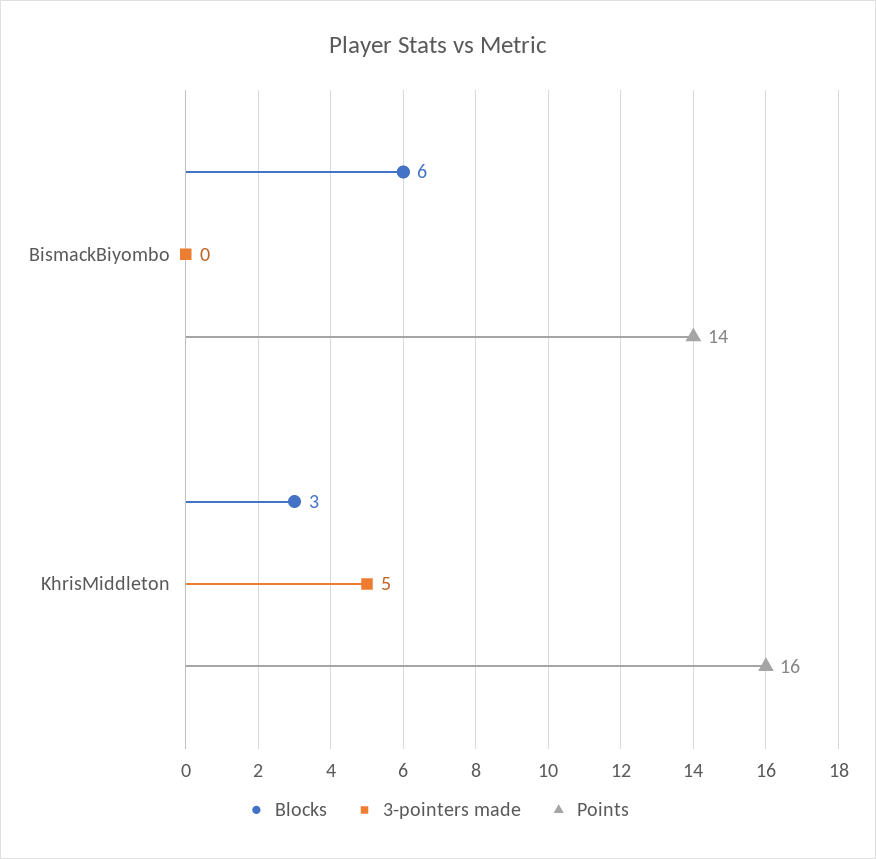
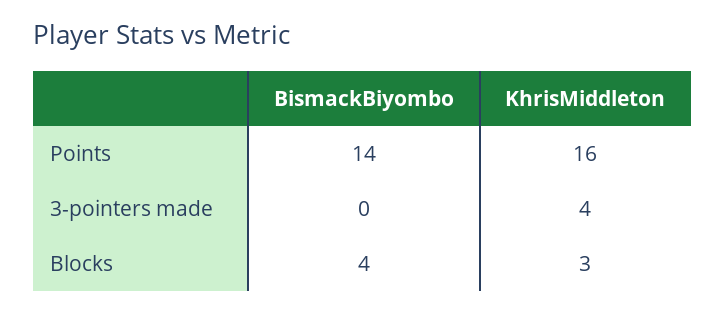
Blocks, BismackBiyombo: 6 -> 4
3-pointers made, KhrisMiddleton: 5 -> 4

